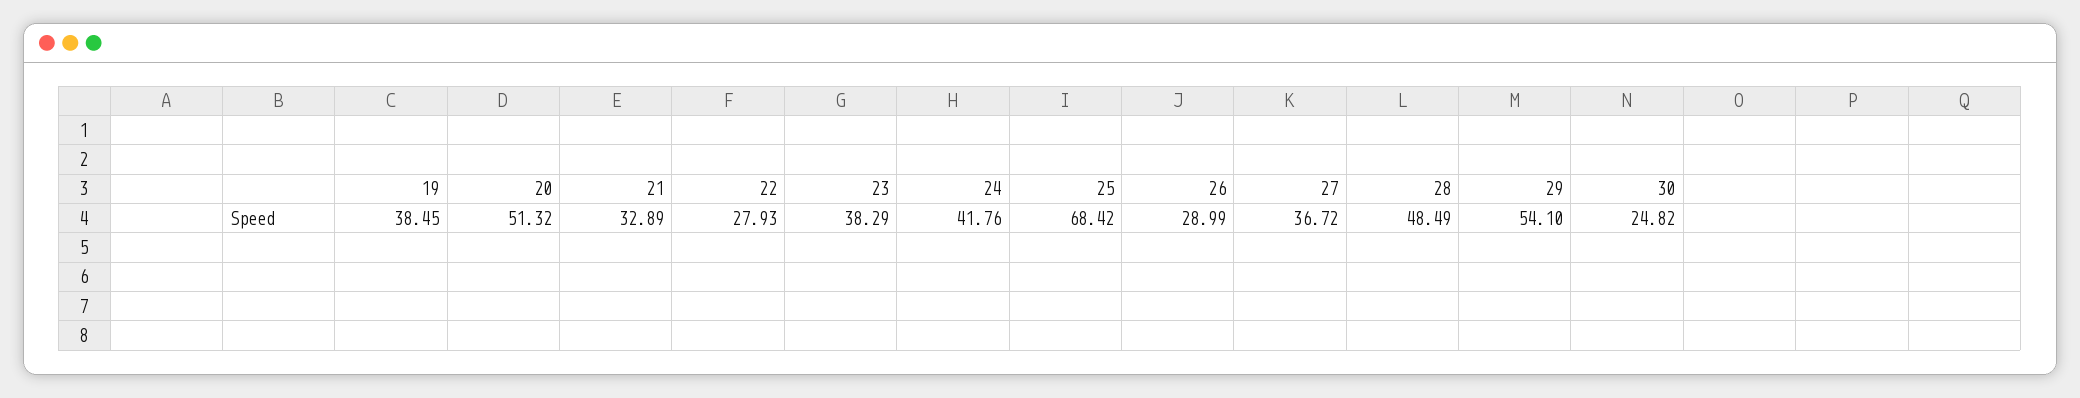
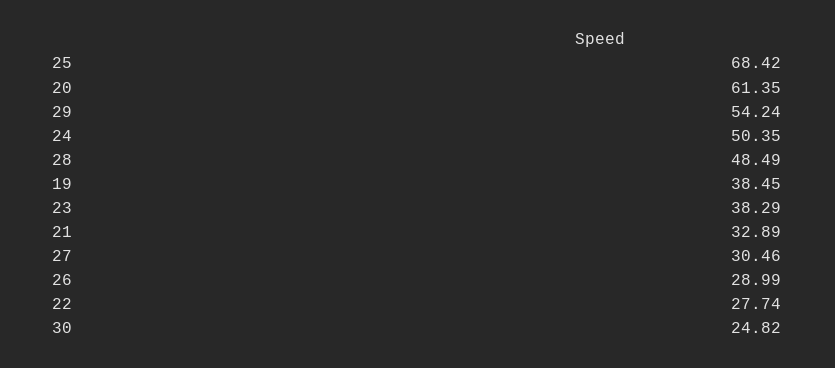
20: 51.32 -> 61.35
22: 27.93 -> 27.74
24: 41.76 -> 50.35
27: 36.72 -> 30.46
29: 54.1 -> 54.24

